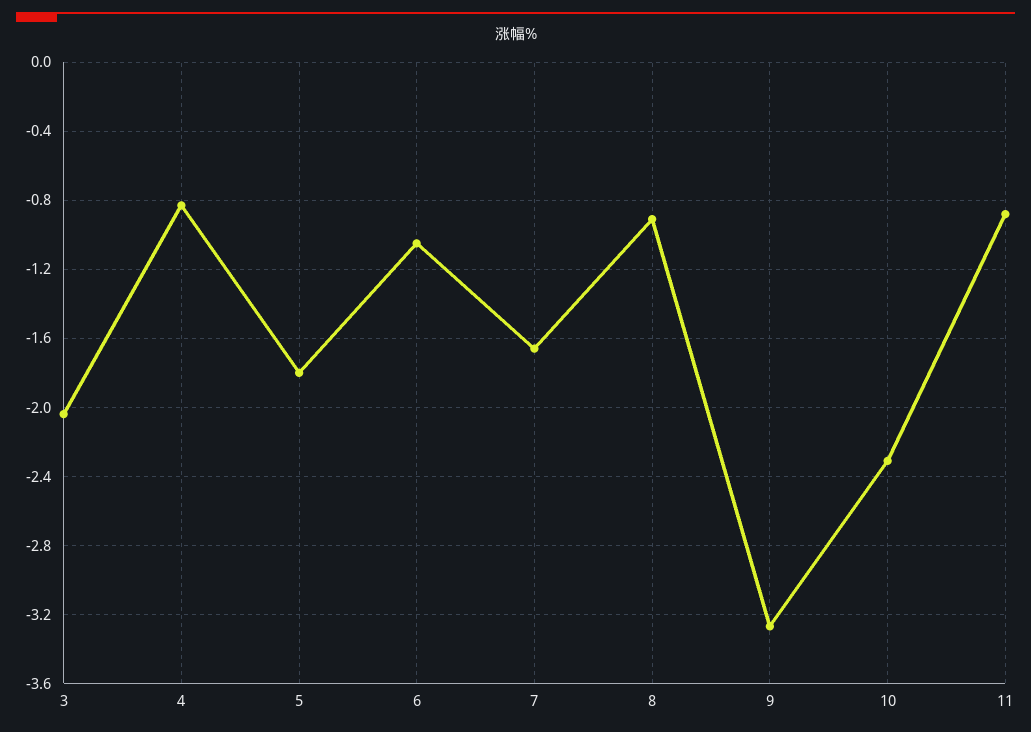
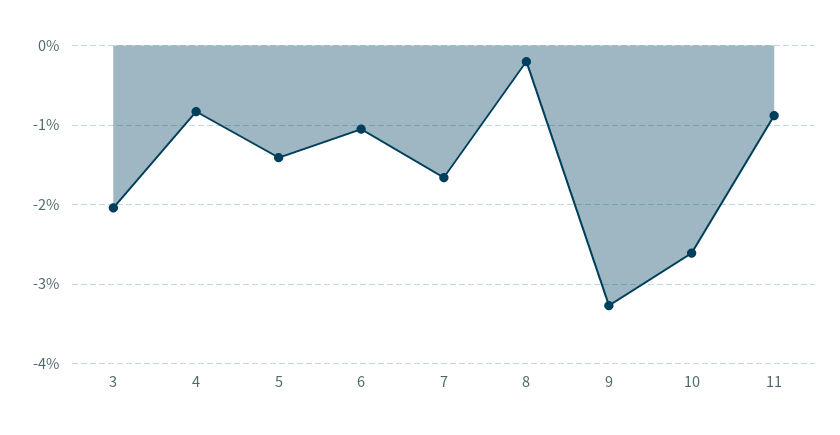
5: -1.8 -> -1.4
8: -0.9 -> -0.2
10: -2.3 -> -2.6

